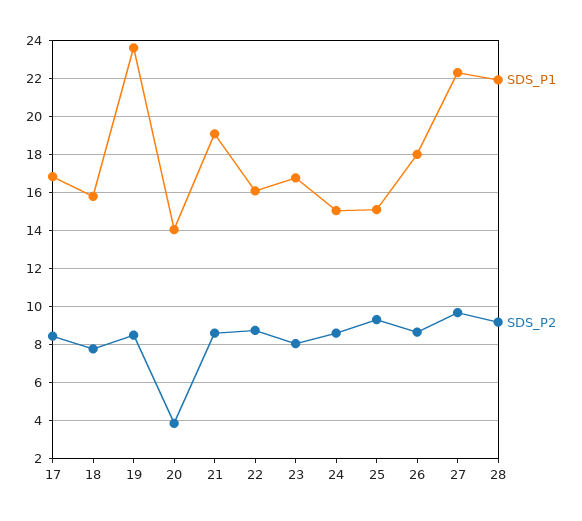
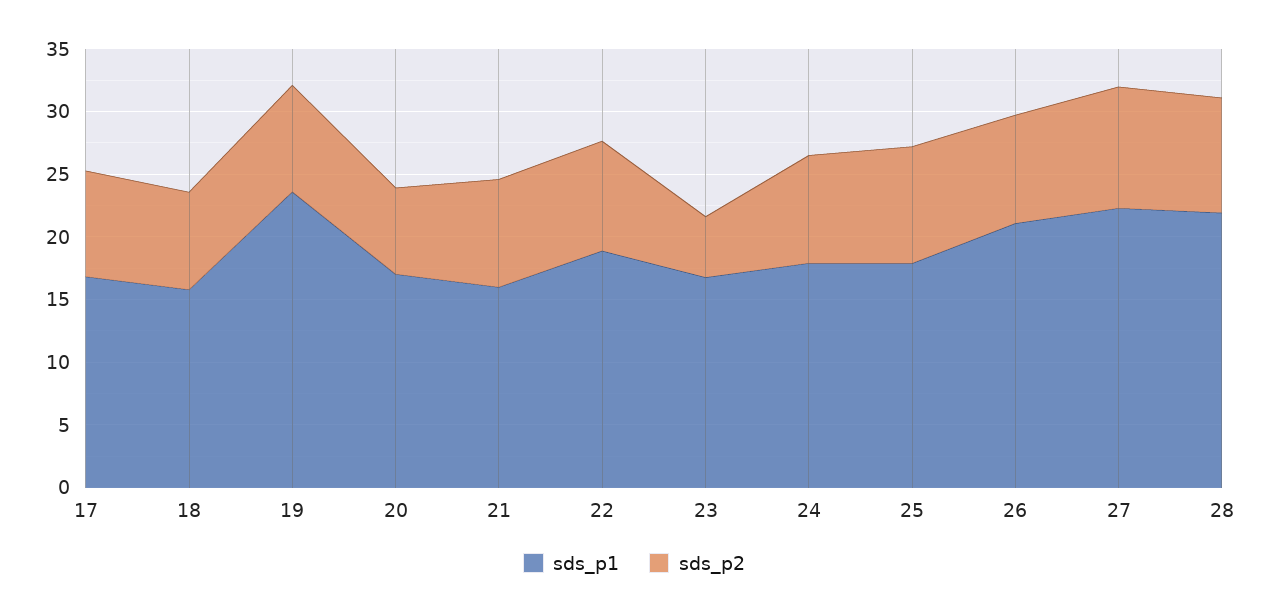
SDS_P1, 20: 14 -> 17
SDS_P2, 20: 4 -> 7
SDS_P1, 21: 19 -> 16
SDS_P1, 22: 16 -> 19
SDS_P2, 23: 8 -> 5
SDS_P1, 24: 15 -> 18
SDS_P1, 25: 15 -> 18
SDS_P1, 26: 18 -> 21

